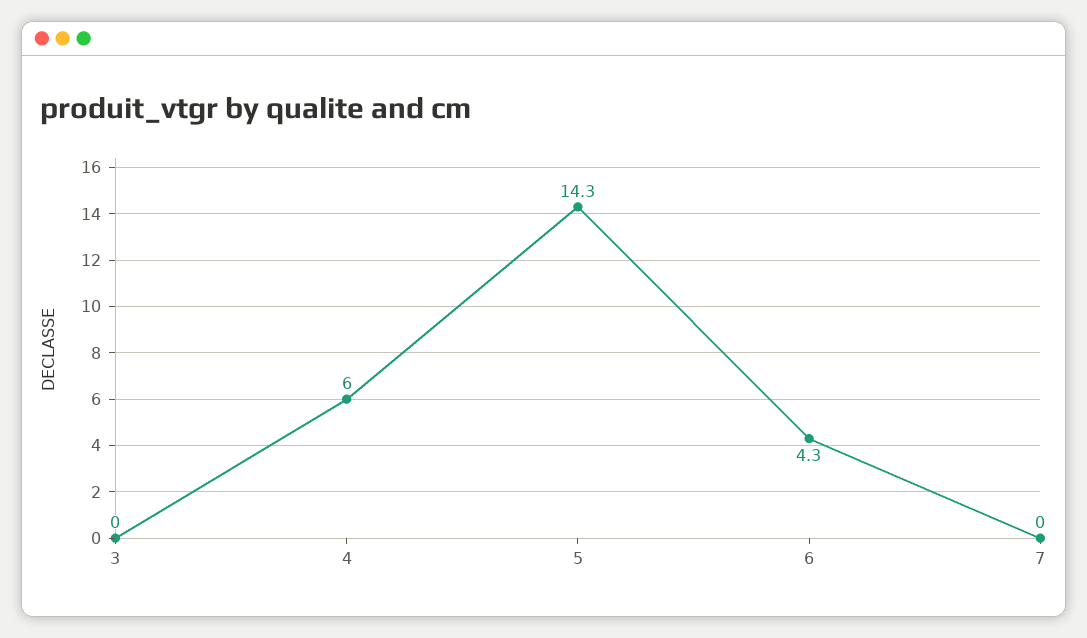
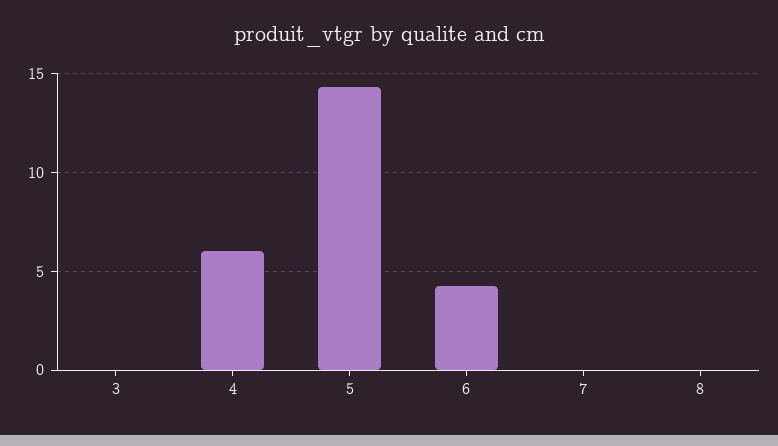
8: none -> 0

